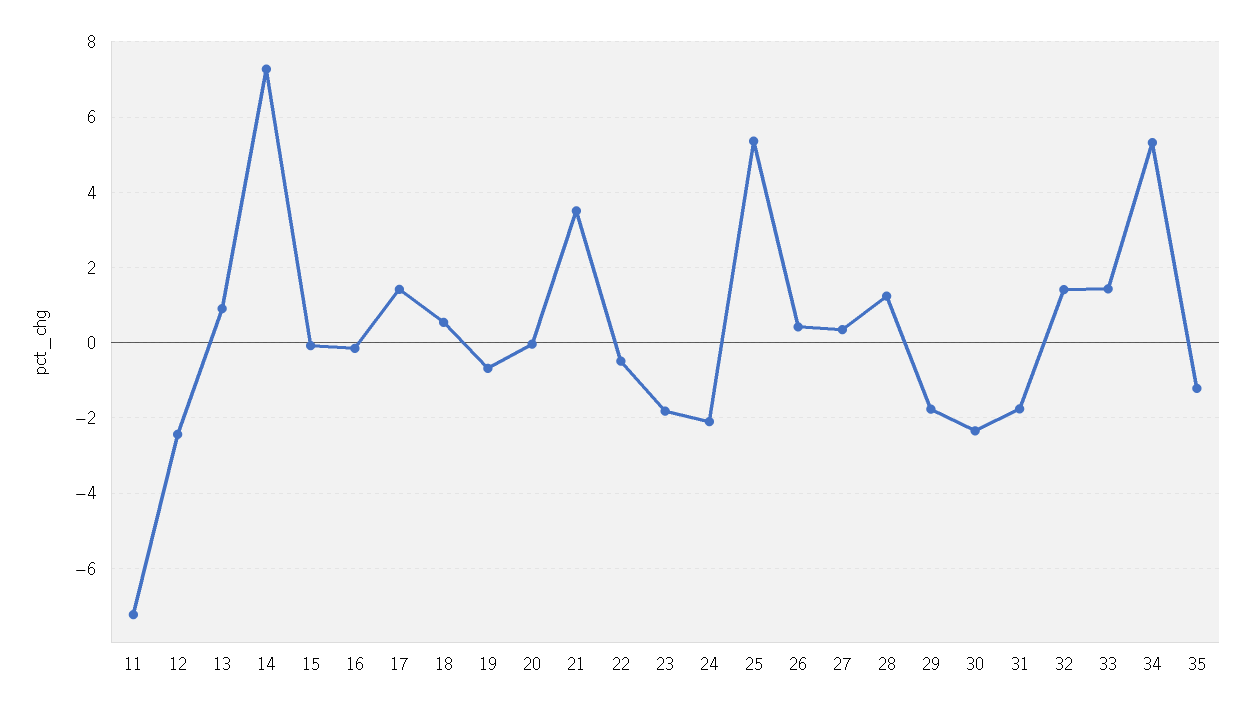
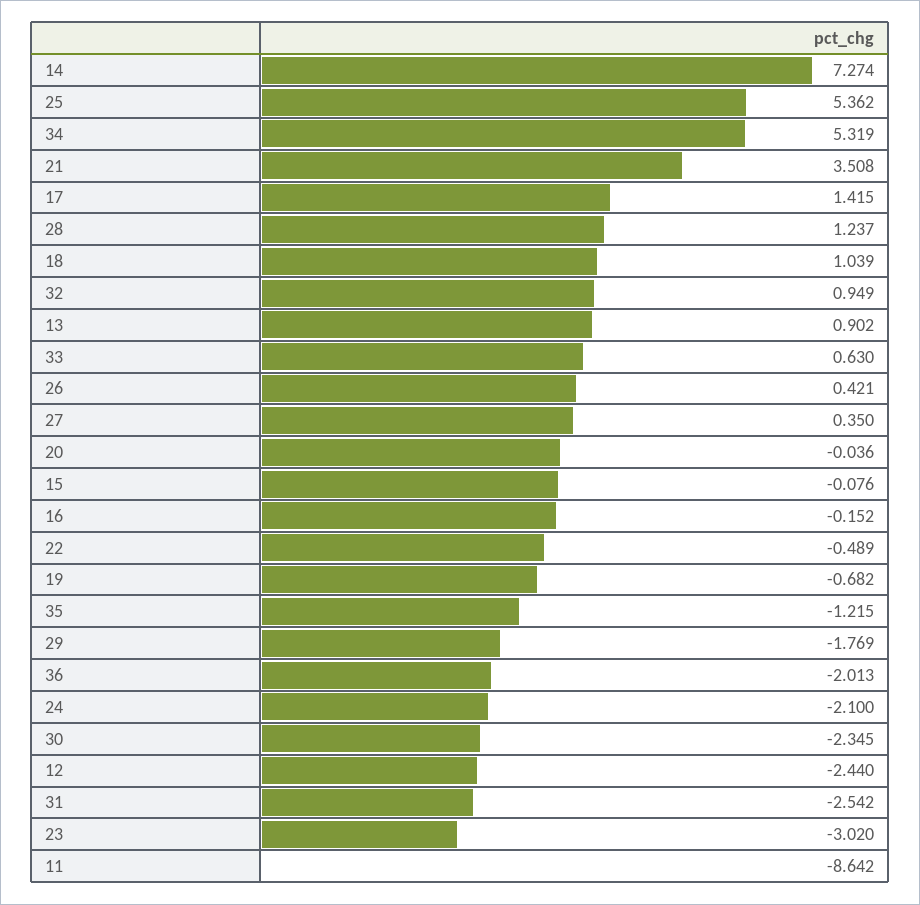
11: -7.2 -> -8.642
18: 0.6 -> 1.039
23: -1.8 -> -3.02
31: -1.8 -> -2.542
32: 1.4 -> 0.949
33: 1.4 -> 0.63
36: none -> -2.013

